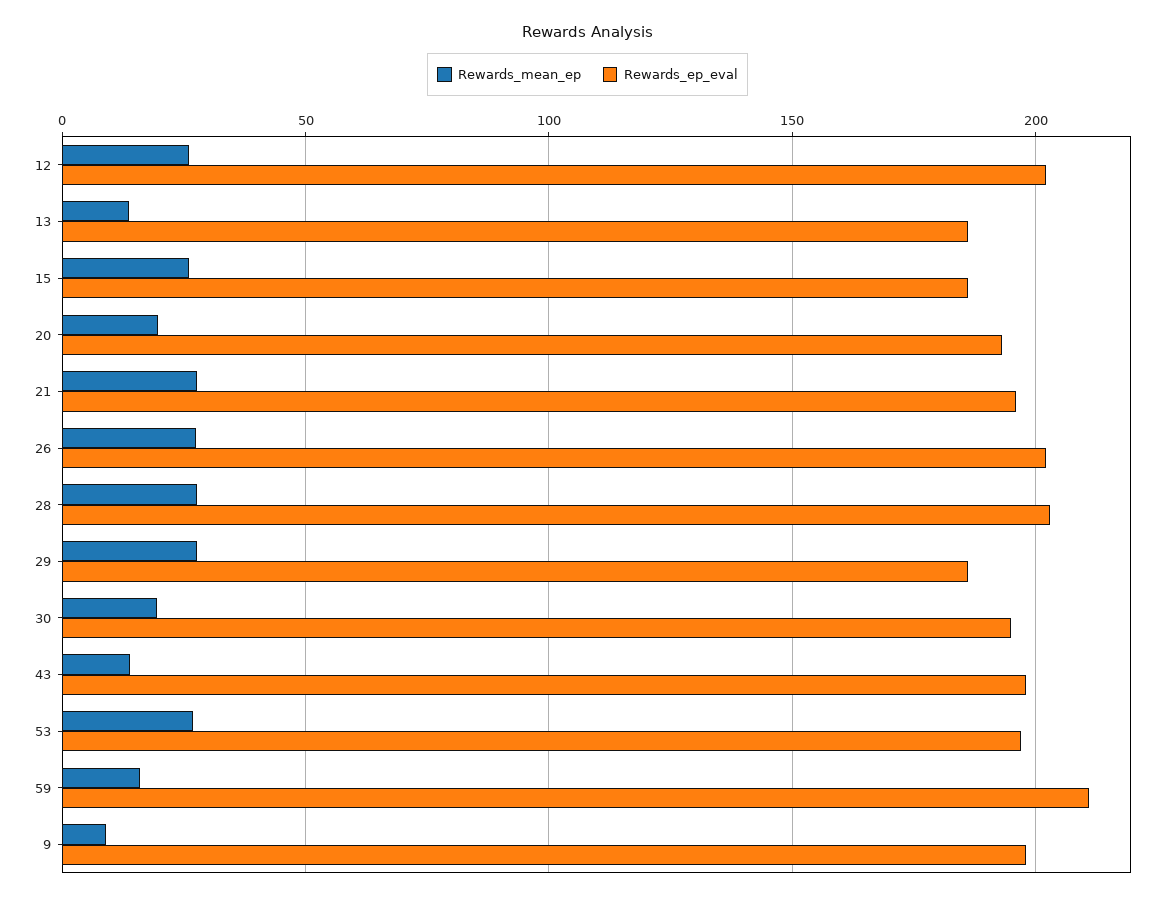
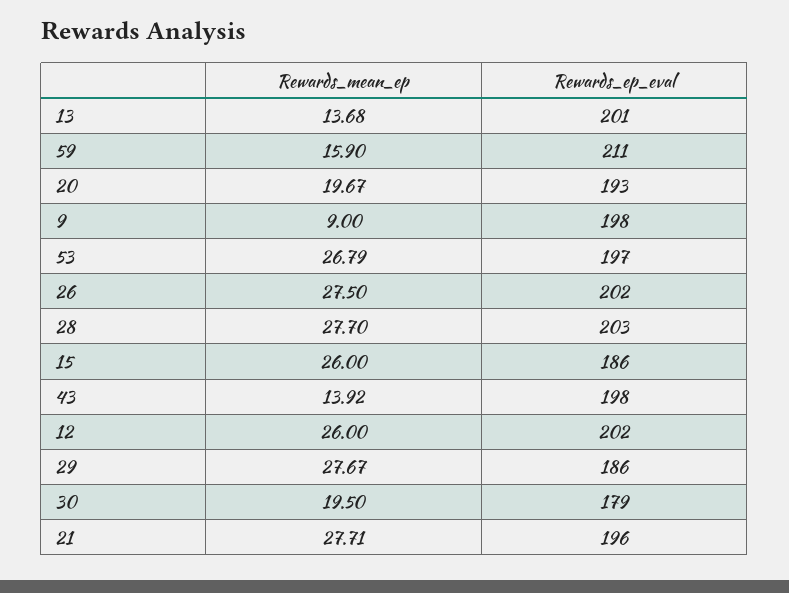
Rewards_ep_eval, 13: 185 -> 201
Rewards_ep_eval, 30: 195 -> 179

